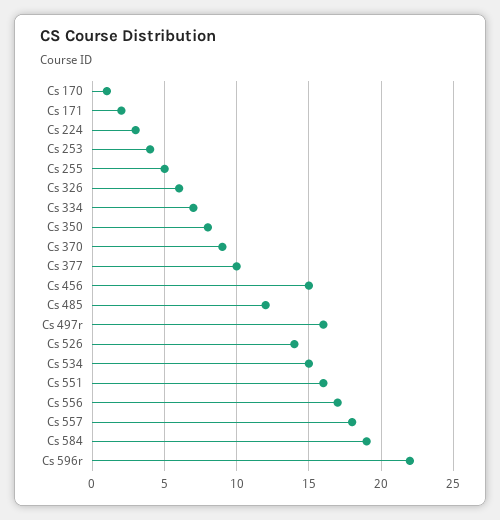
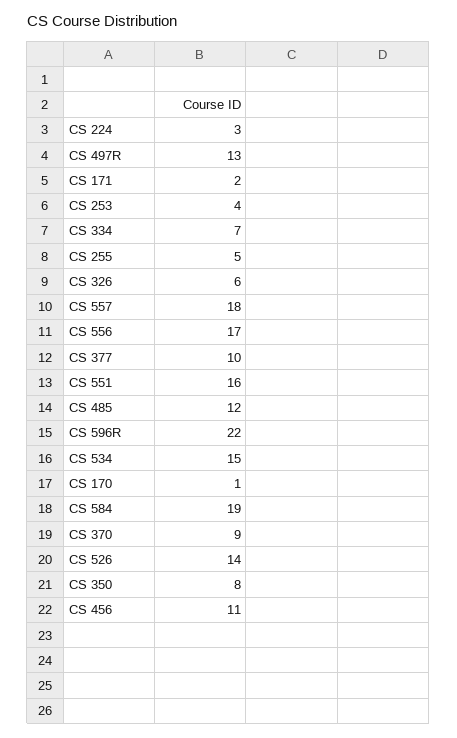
Cs 456: 15 -> 11
Cs 497r: 16 -> 13

